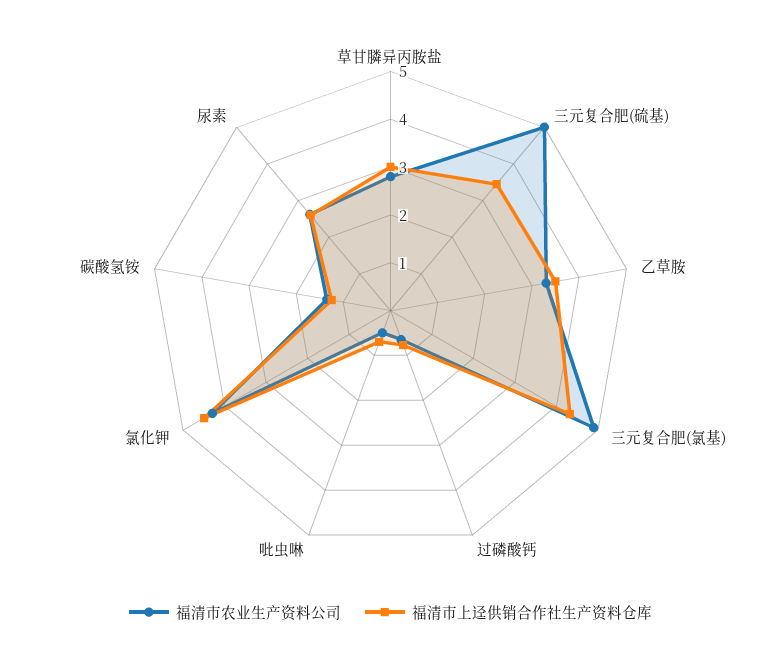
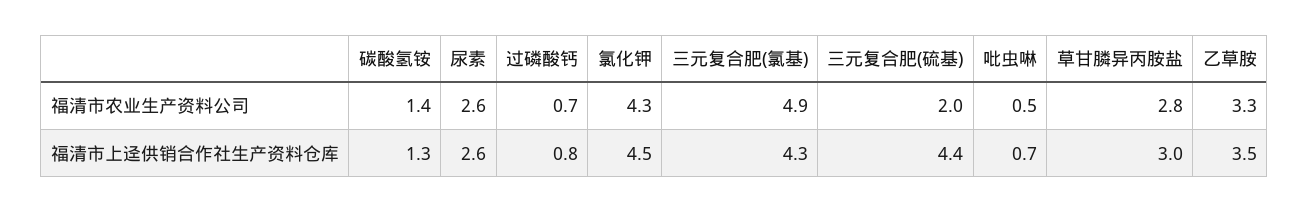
福清市农业生产资料公司, 三元复合肥(硫基): 5 -> 2
福清市上迳供销合作社生产资料仓库, 三元复合肥(硫基): 3.4 -> 4.4

